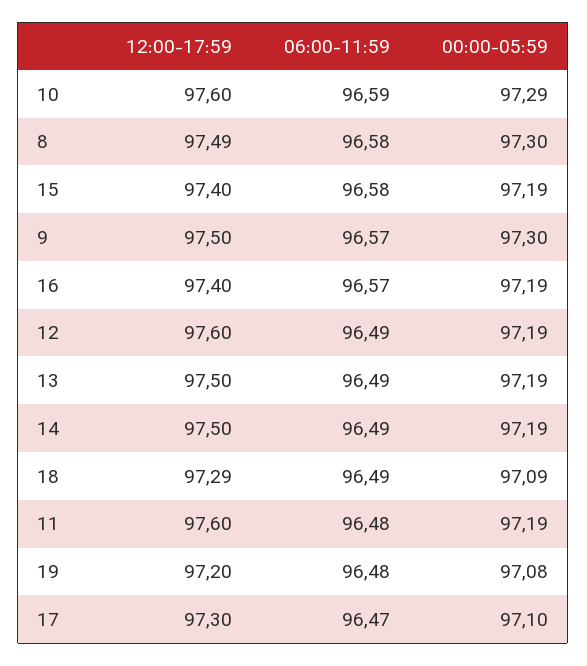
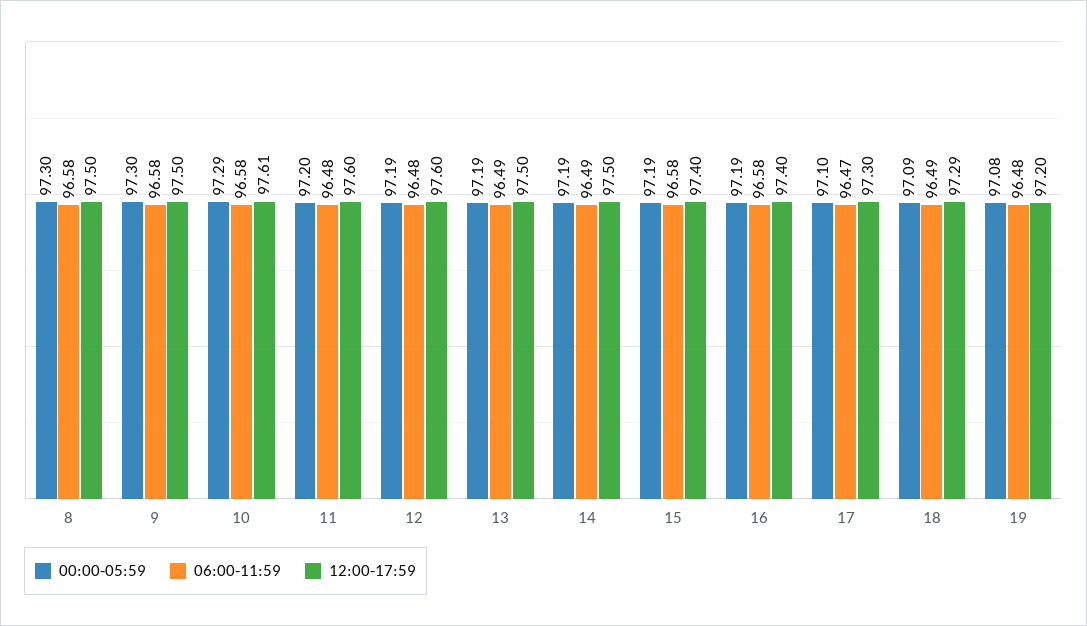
12:00-17:59, 10: 97.6 -> 97.61
06:00-11:59, 10: 96.59 -> 96.58
12:00-17:59, 8: 97.49 -> 97.5
06:00-11:59, 9: 96.57 -> 96.58
06:00-11:59, 16: 96.57 -> 96.58
06:00-11:59, 12: 96.49 -> 96.48
00:00-05:59, 11: 97.19 -> 97.2

